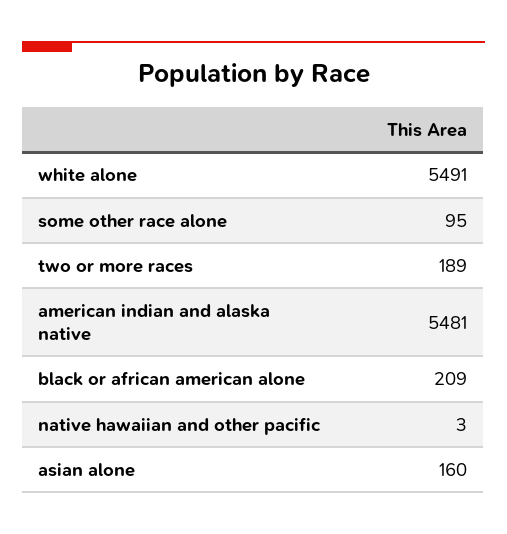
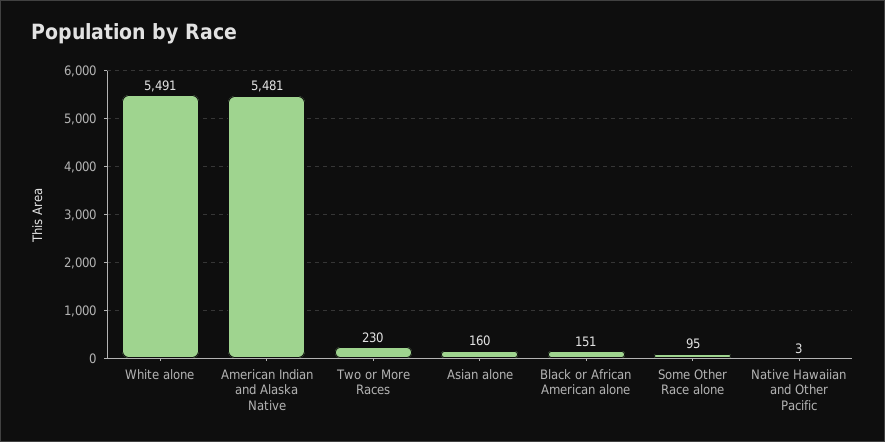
two or more races: 189 -> 230
black or african american alone: 209 -> 151

